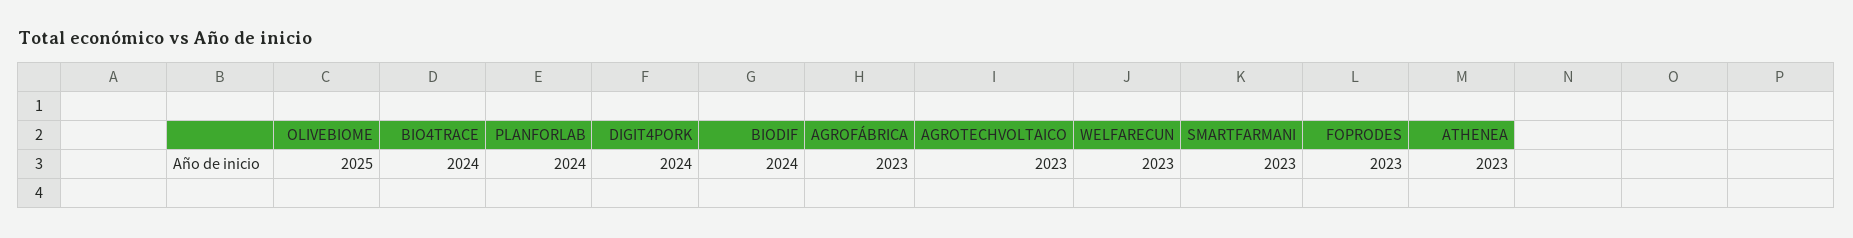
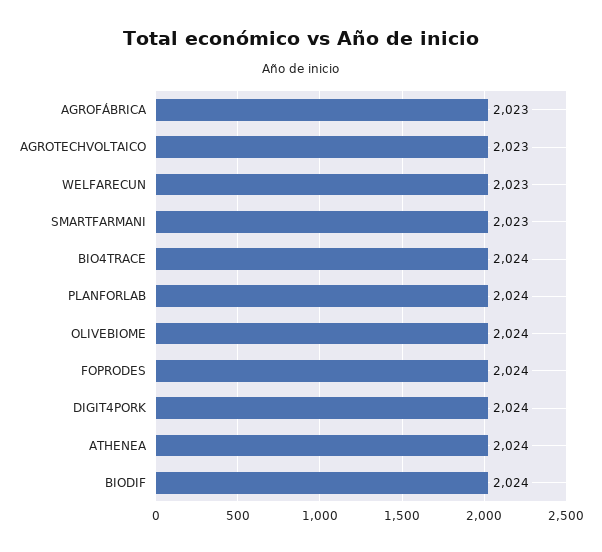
OLIVEBIOME: 2025 -> 2024
FOPRODES: 2023 -> 2024
ATHENEA: 2023 -> 2024

